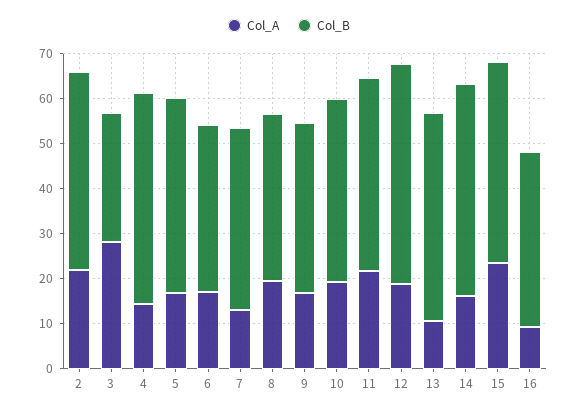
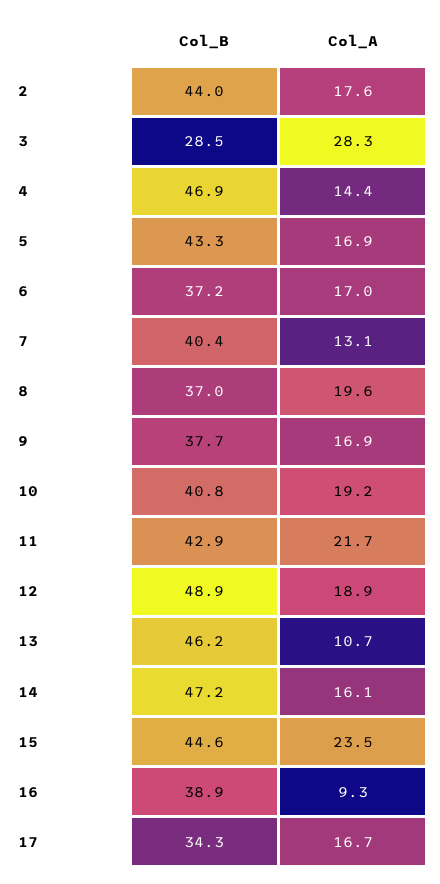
Col_A, 2: 22 -> 17.6
Col_B, 17: none -> 34.3
Col_A, 17: none -> 16.7

